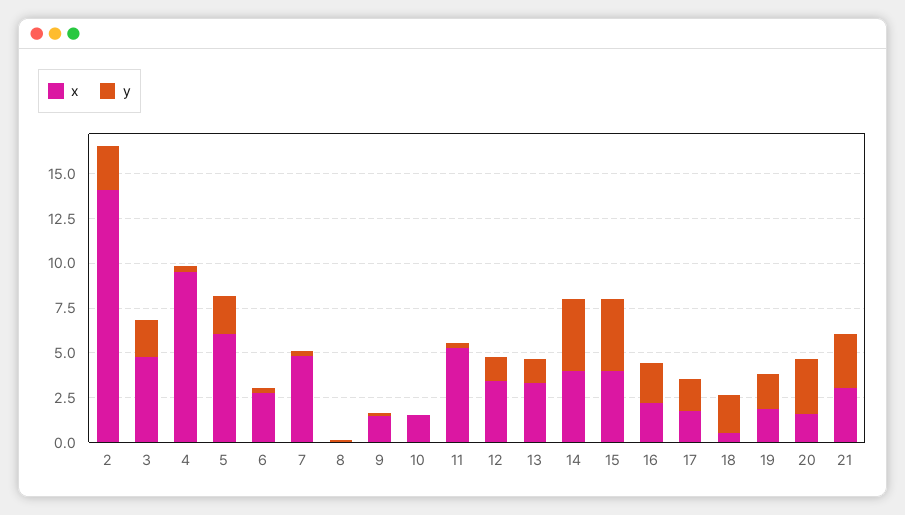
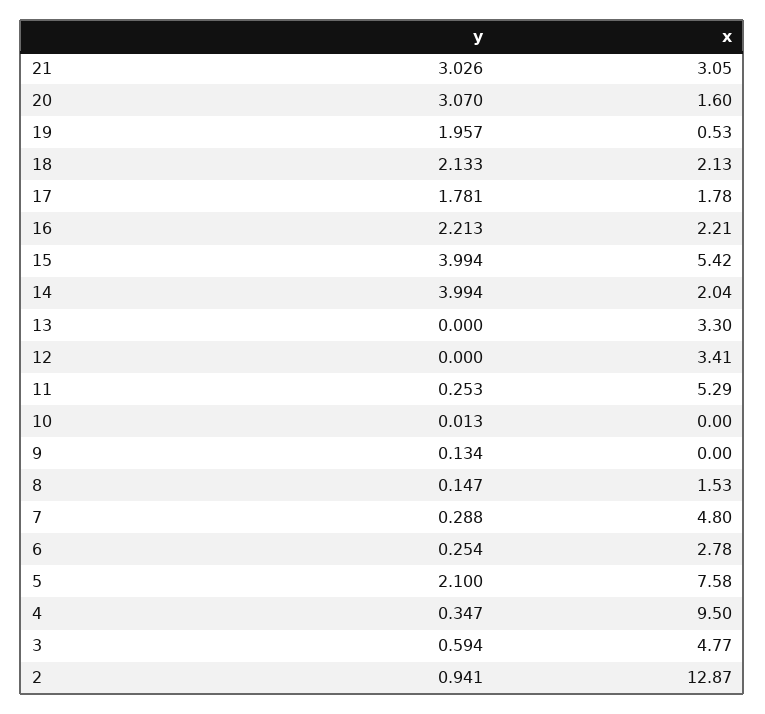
x, 2: 14 -> 12.87
y, 2: 2.5 -> 0.941
y, 3: 2 -> 0.594
x, 5: 6 -> 7.58
x, 8: 0 -> 1.53
x, 9: 1.5 -> 0
x, 10: 1.5 -> 0
y, 12: 1.5 -> 0
y, 13: 1.5 -> 0
x, 14: 4 -> 2.04
x, 15: 4 -> 5.42
x, 18: 0.5 -> 2.13
x, 19: 2 -> 0.53

